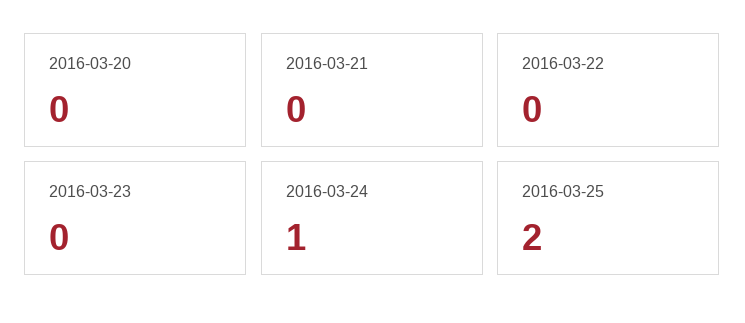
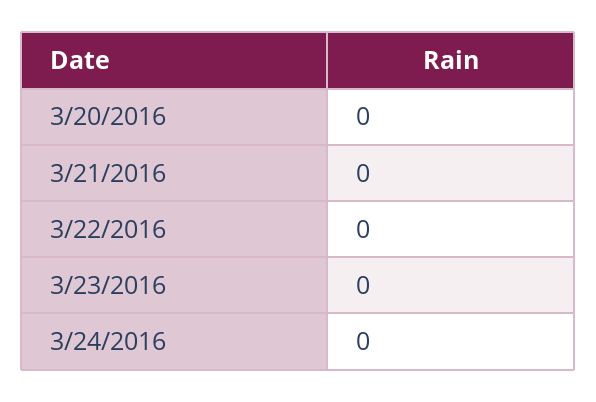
2016-03-24: 1 -> 0
2016-03-25: 2 -> none

